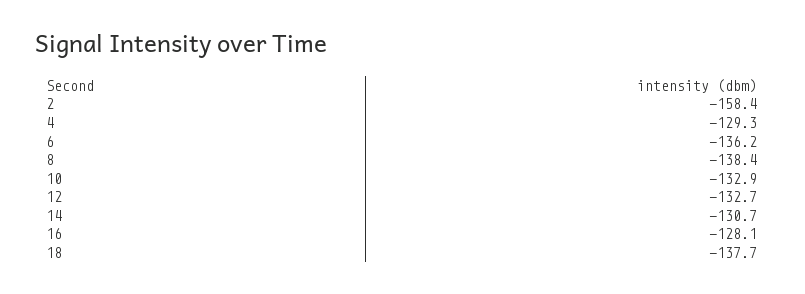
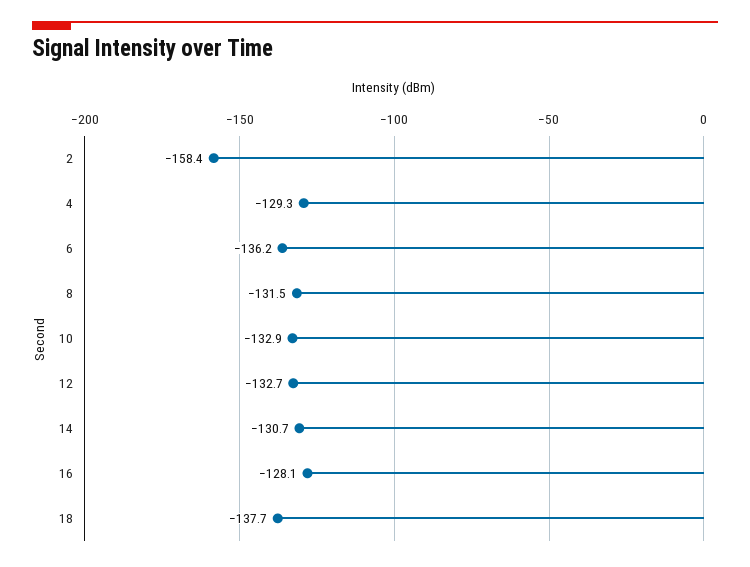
8: -138.4 -> -131.5

